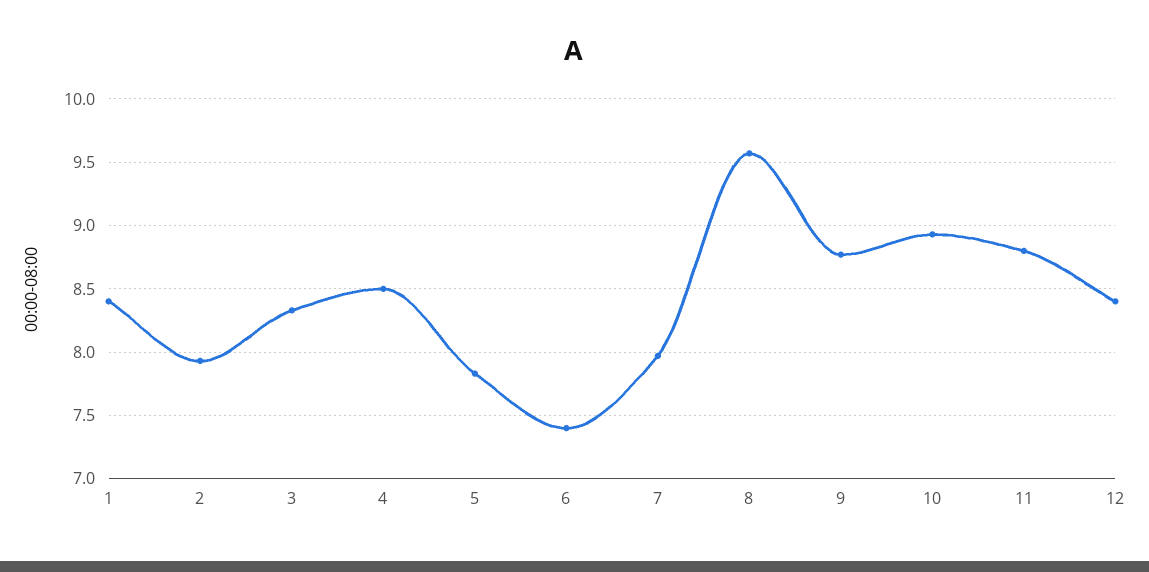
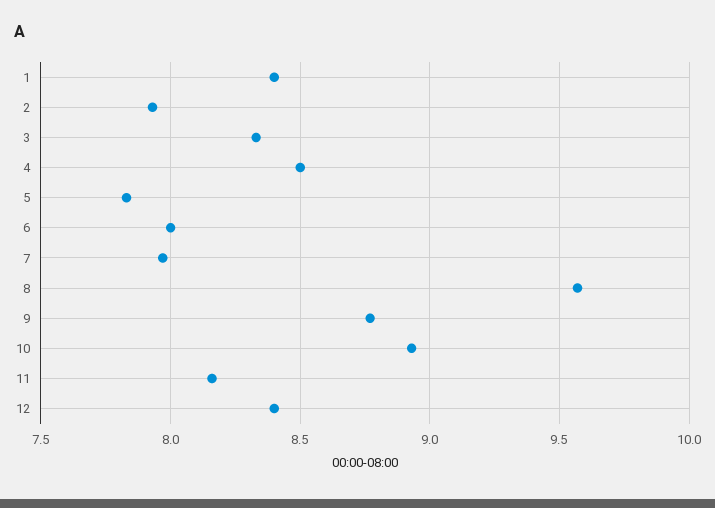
6: 7.4 -> 8
11: 8.8 -> 8.15

